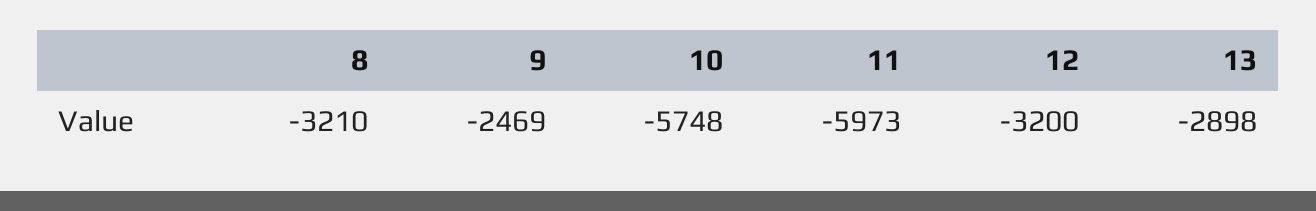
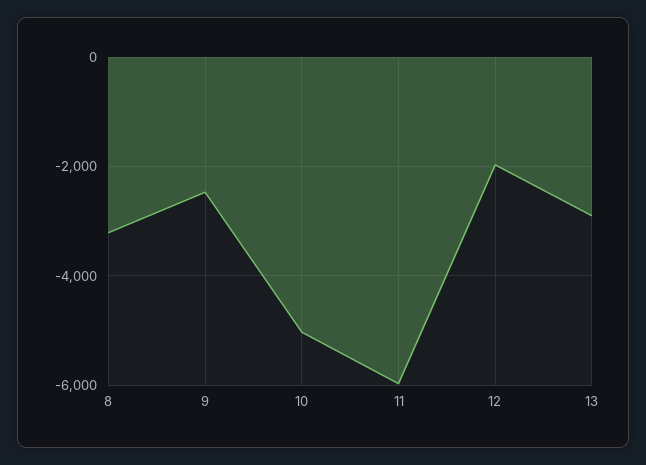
10: -5748 -> -5000
12: -3200 -> -2000

